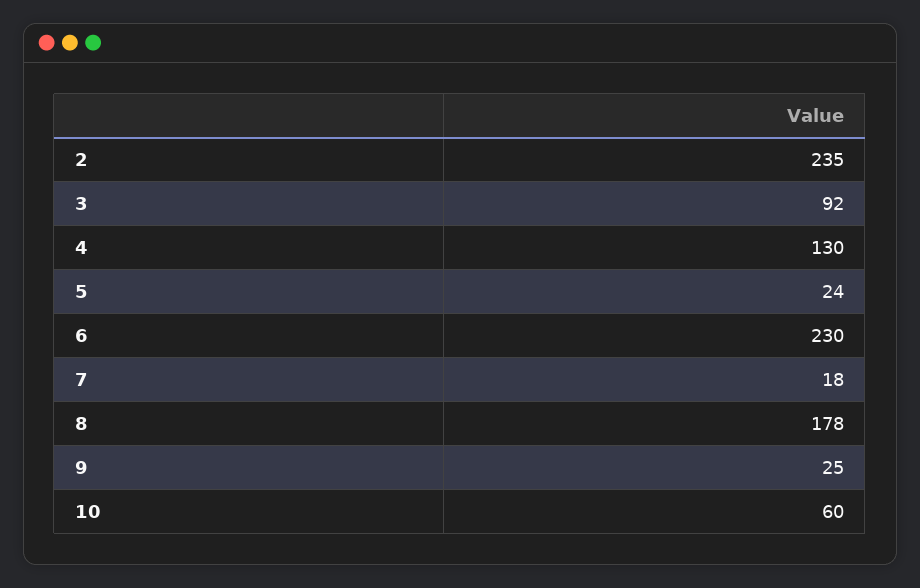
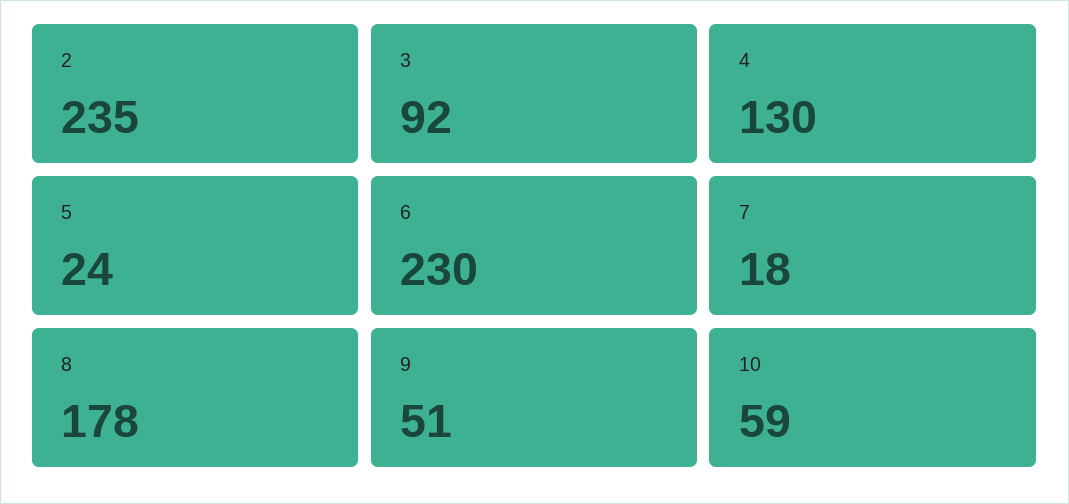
9: 25 -> 51
10: 60 -> 59

